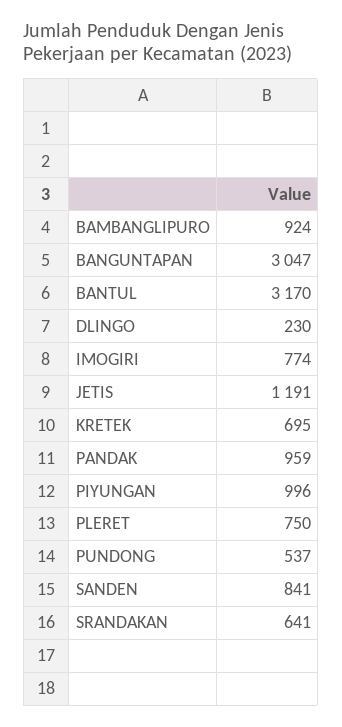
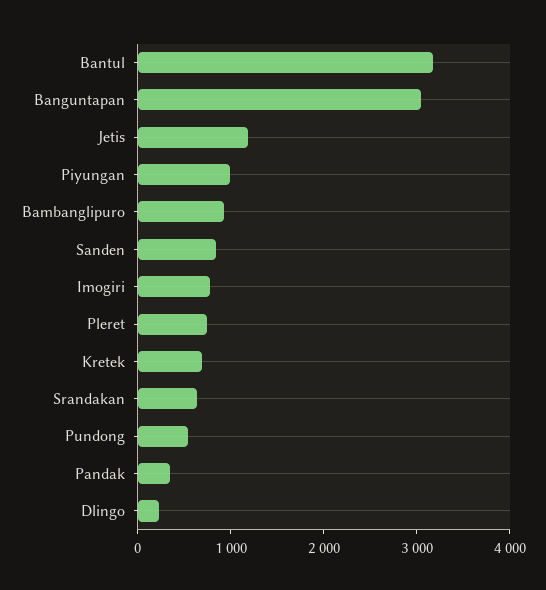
PANDAK: 959 -> 400

